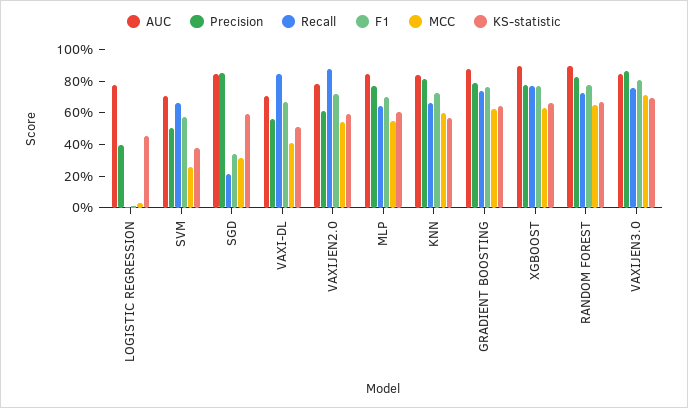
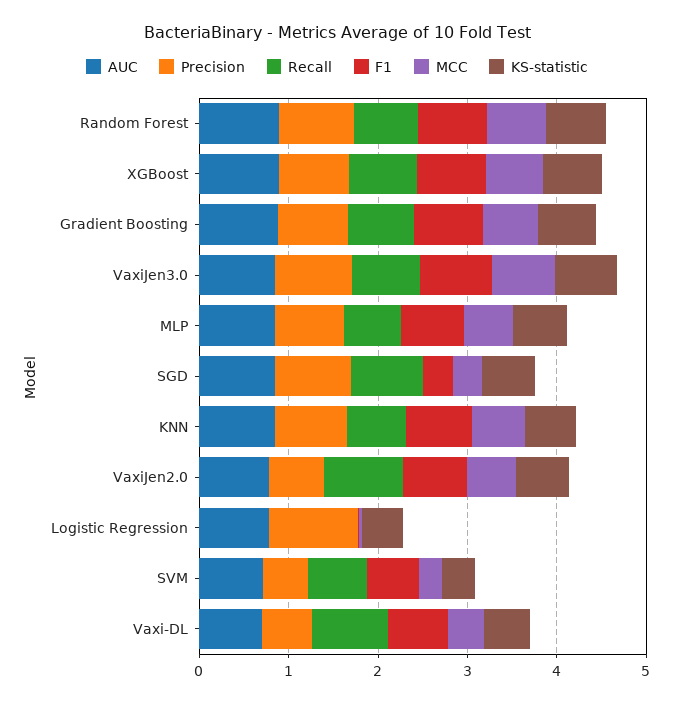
Precision, LOGISTIC REGRESSION: 0.4 -> 1
Recall, SGD: 0.2 -> 0.8

